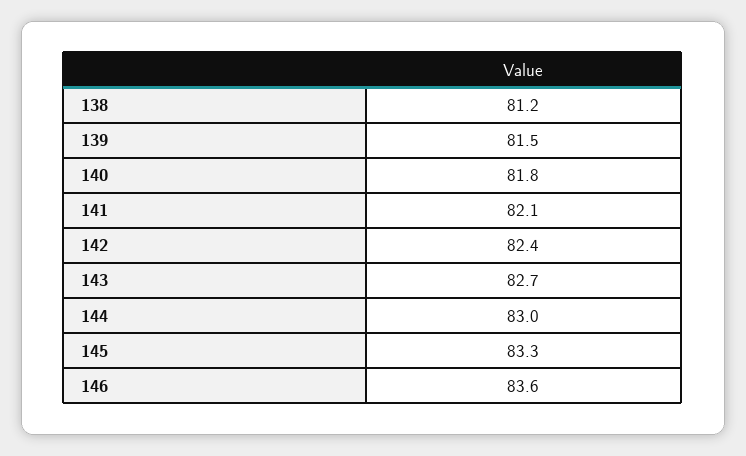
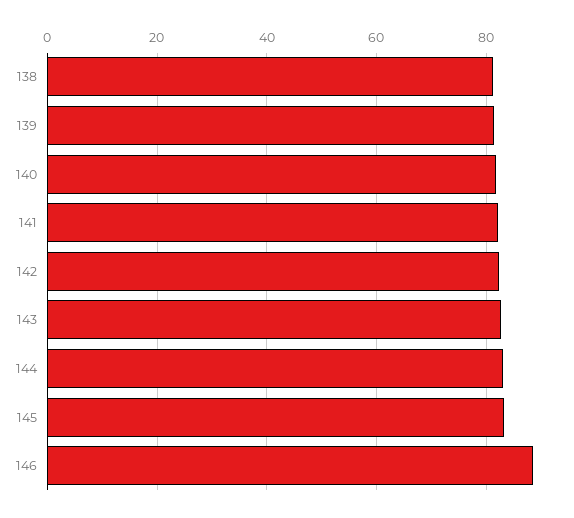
146: 83.6 -> 88

